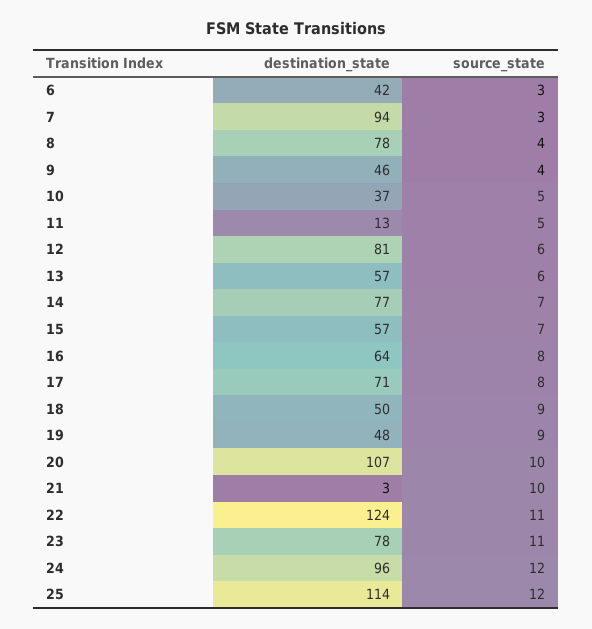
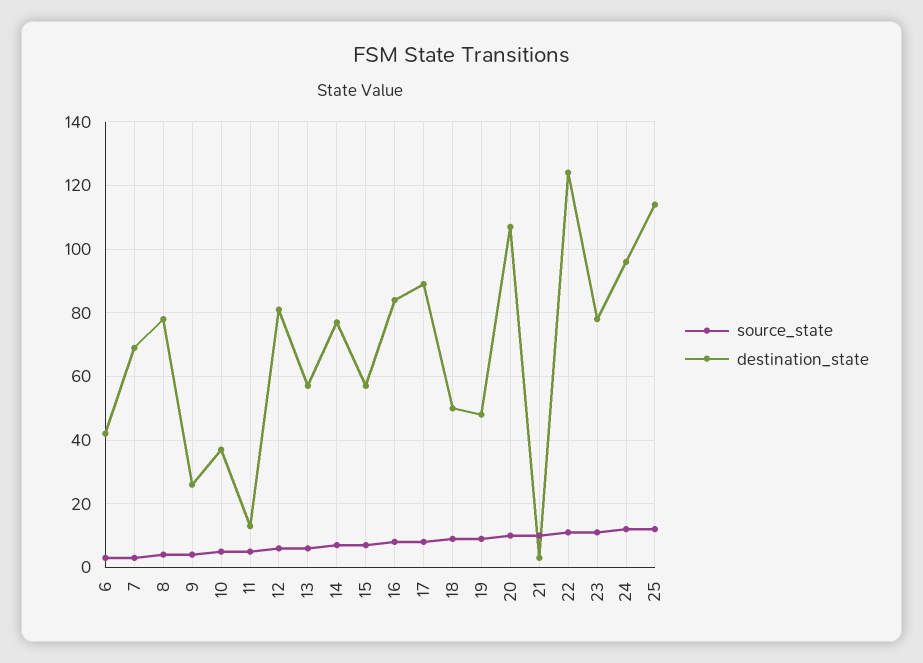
destination_state, 7: 94 -> 70
destination_state, 9: 46 -> 25
destination_state, 16: 64 -> 85
destination_state, 17: 71 -> 90

